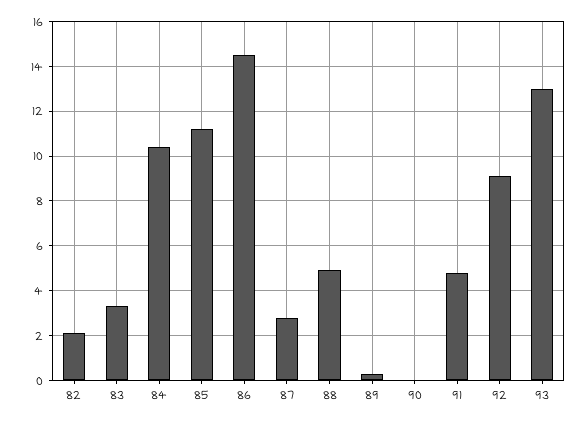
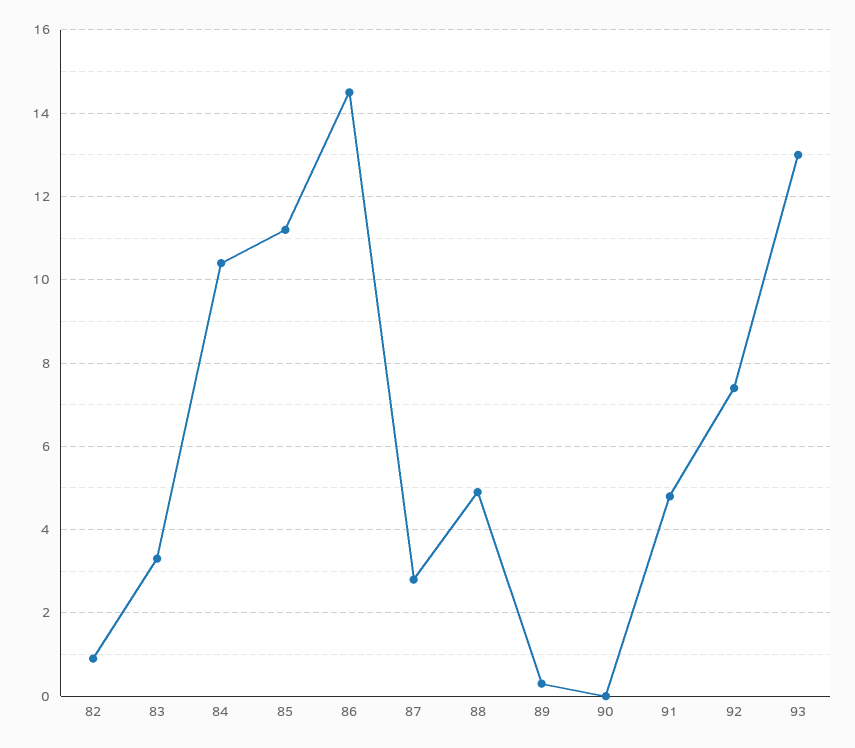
82: 2 -> 1
92: 9 -> 7.5

